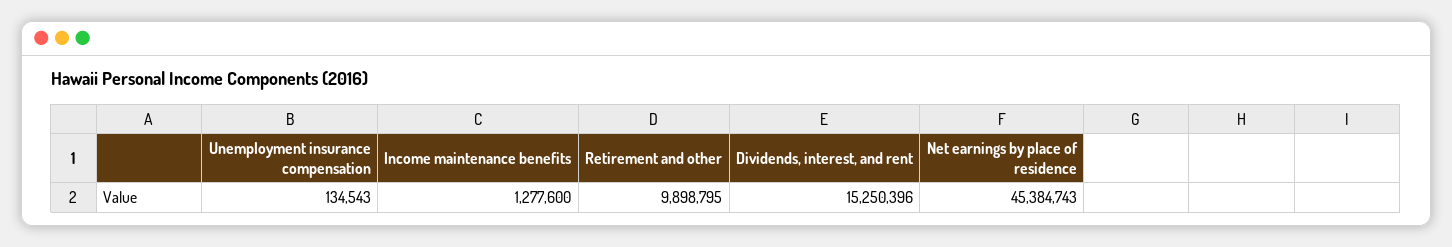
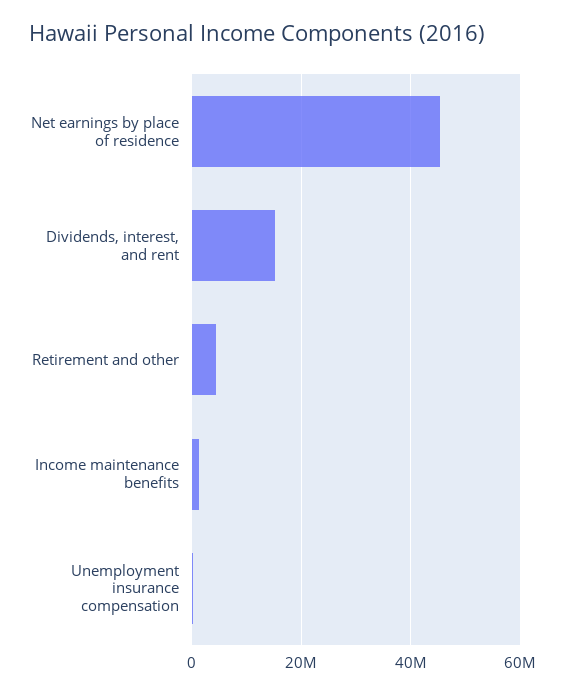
Retirement and other: 9898795 -> 4000000

